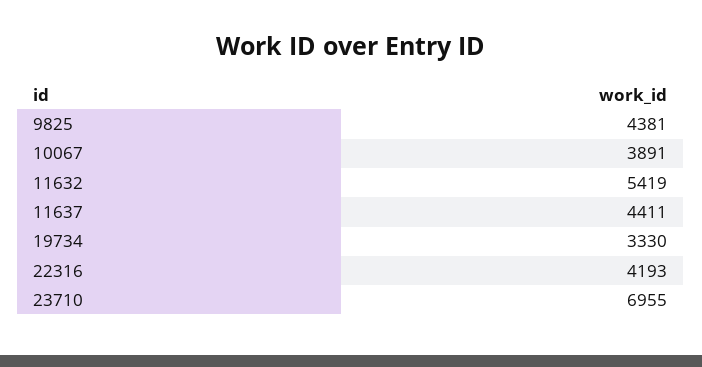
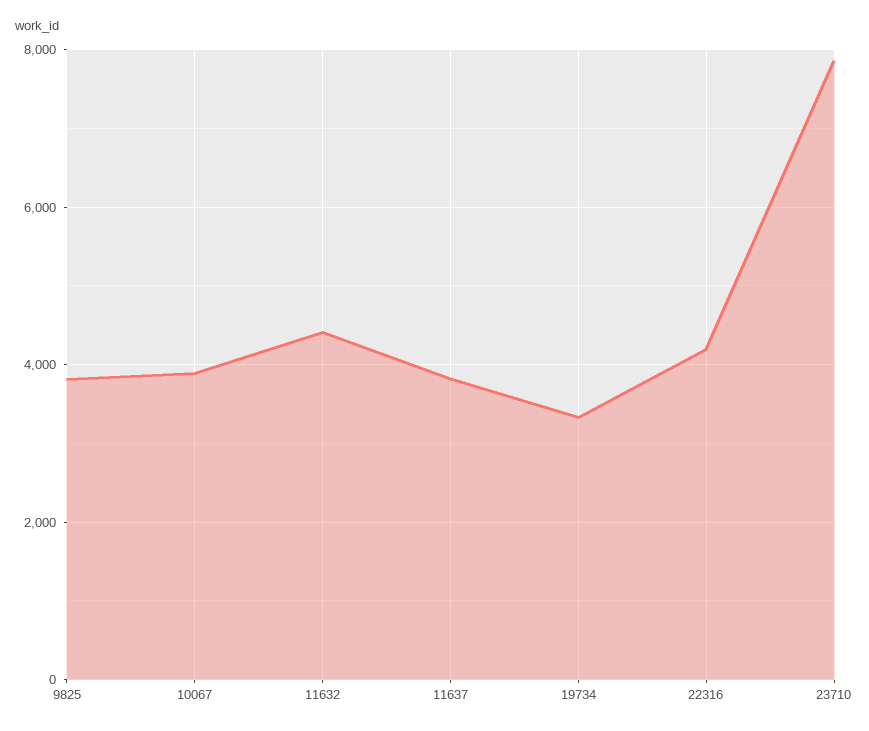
9825: 4381 -> 3800
11632: 5419 -> 4400
11637: 4411 -> 3800
23710: 6955 -> 7800

